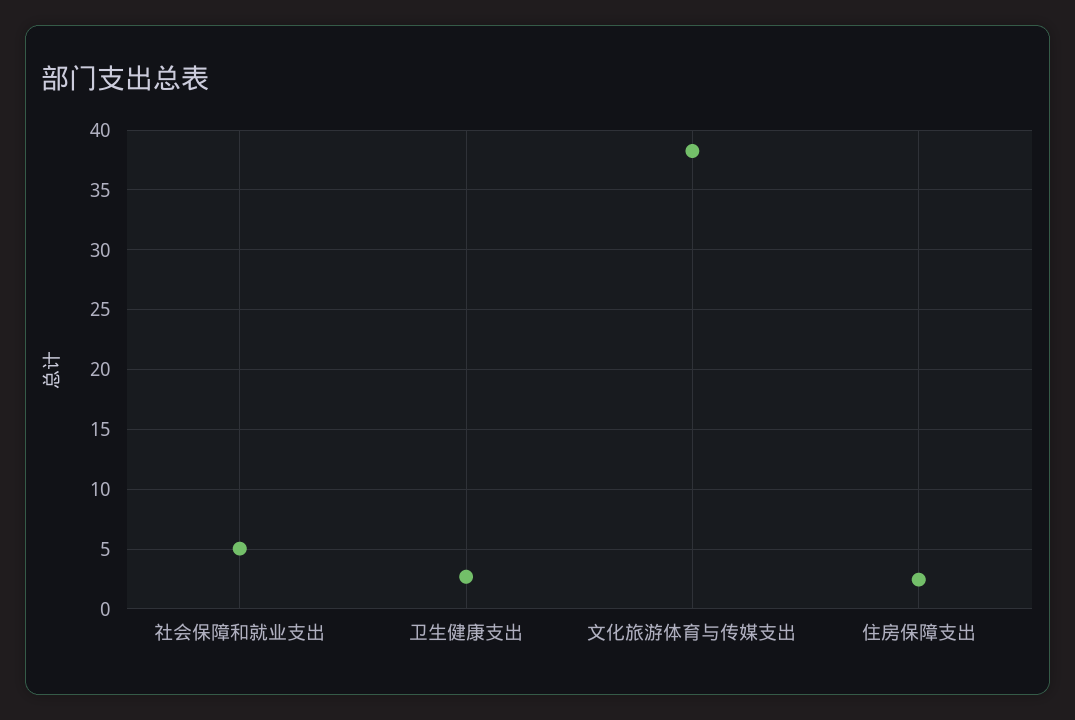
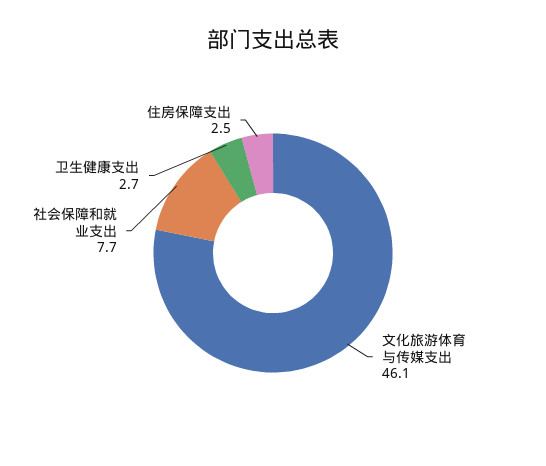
社会保障和就业支出: 5 -> 7.7
文化旅游体育与传媒支出: 38 -> 46.1

